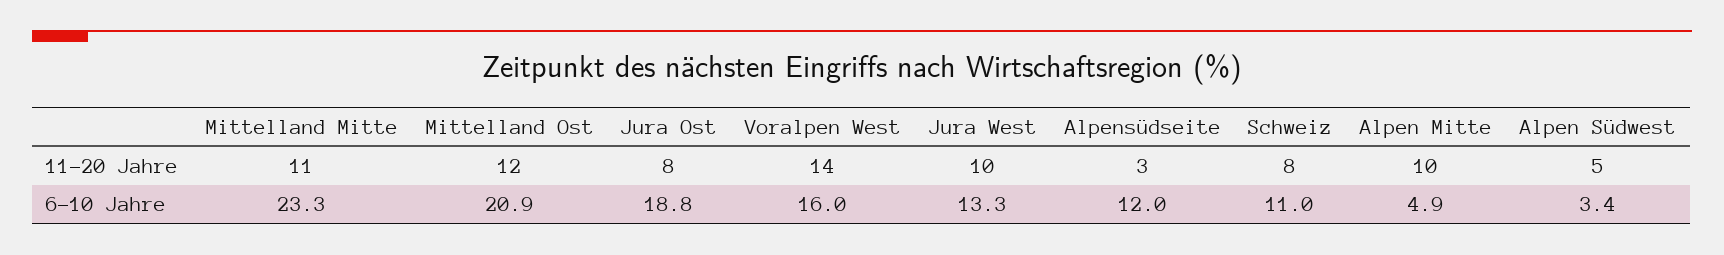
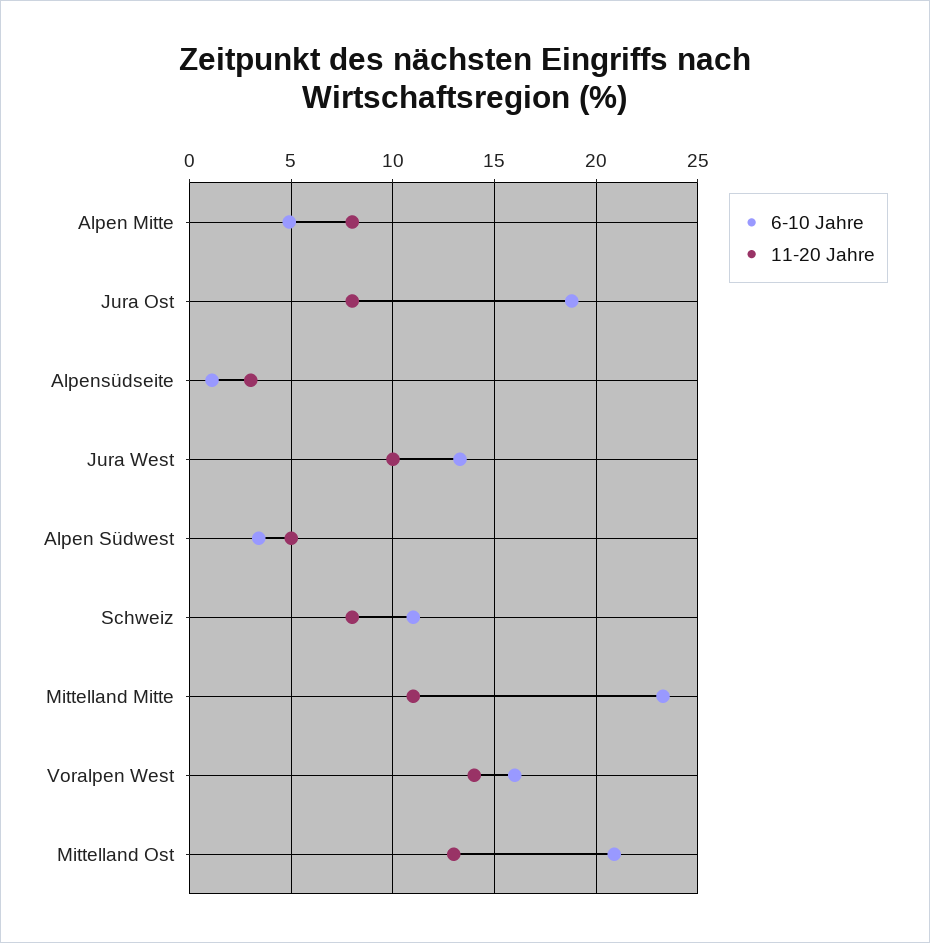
11-20 Jahre, Mittelland Ost: 12 -> 13
11-20 Jahre, Alpen Mitte: 10 -> 8
6-10 Jahre, Alpensüdseite: 12 -> 1

